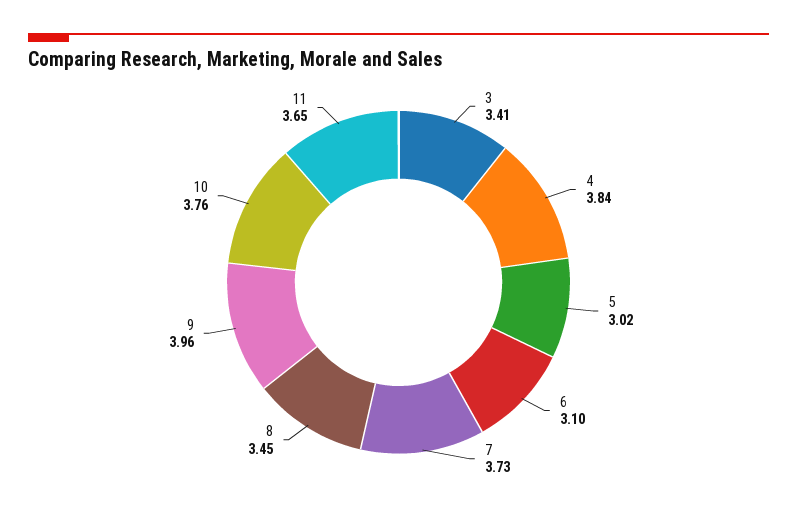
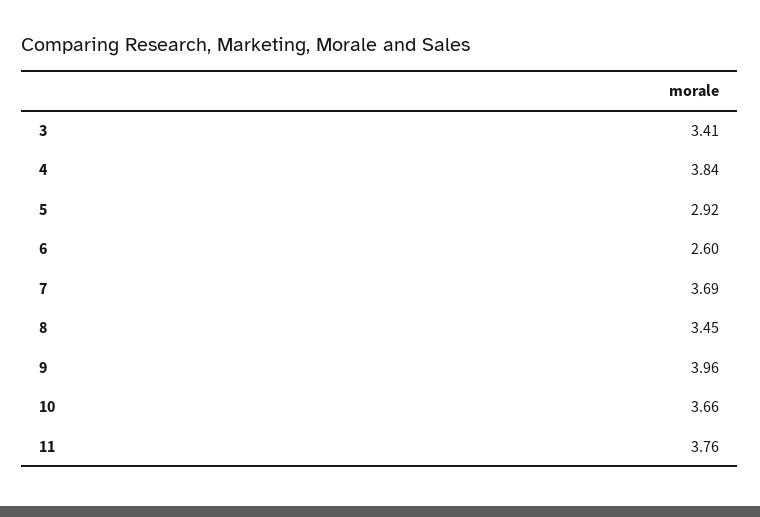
5: 3.02 -> 2.92
6: 3.1 -> 2.6
7: 3.73 -> 3.69
10: 3.76 -> 3.66
11: 3.65 -> 3.76

